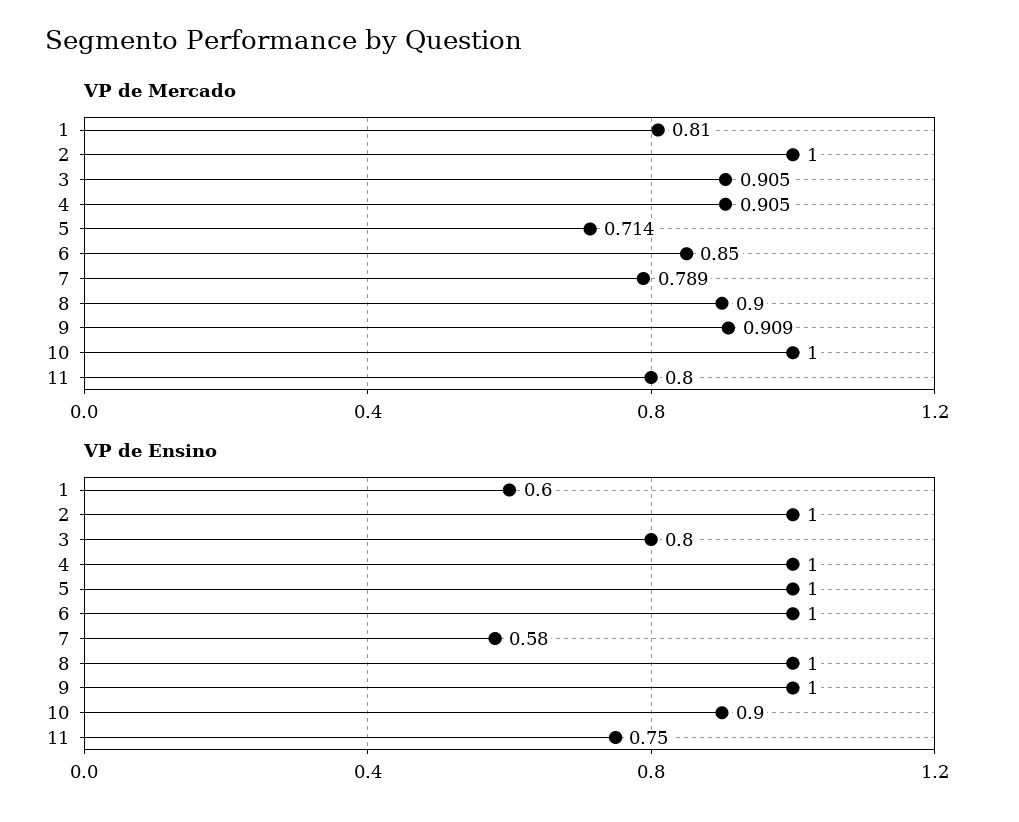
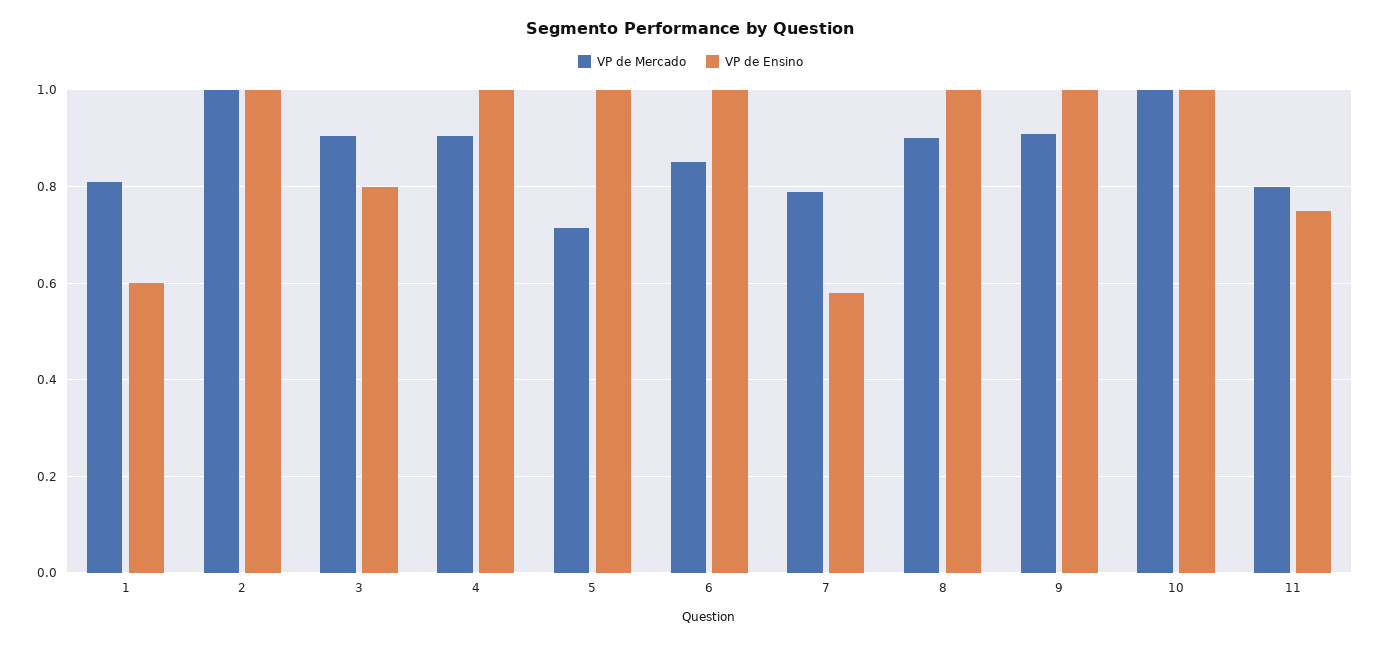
VP de Ensino, 10: 0.9 -> 1

